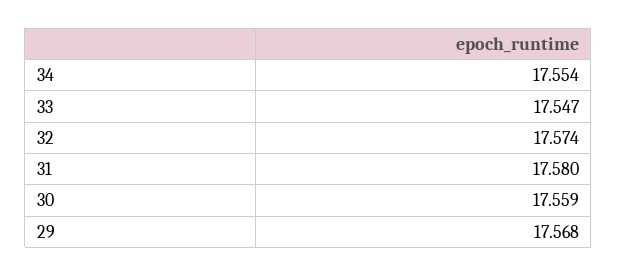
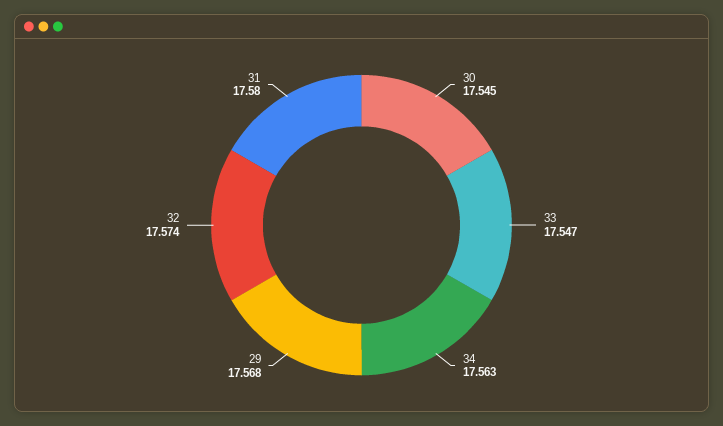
34: 17.554 -> 17.563
30: 17.559 -> 17.545

